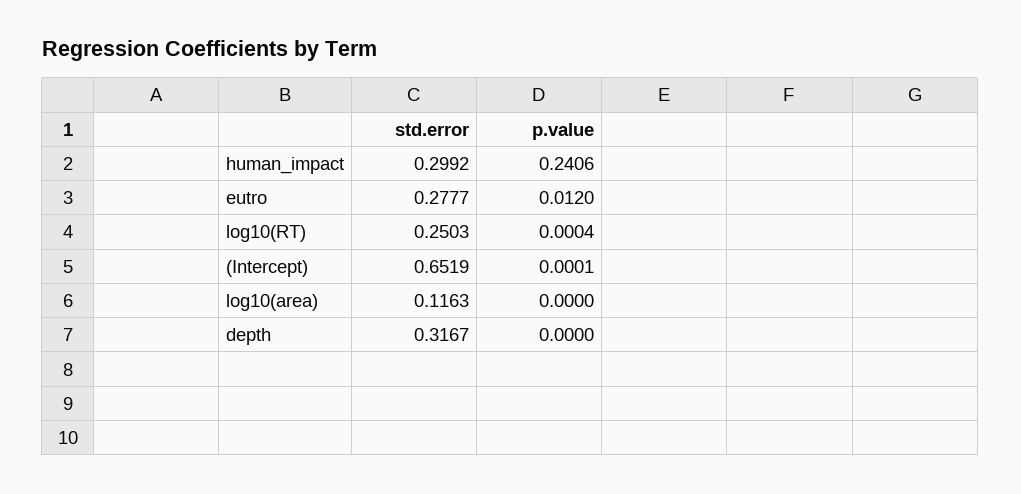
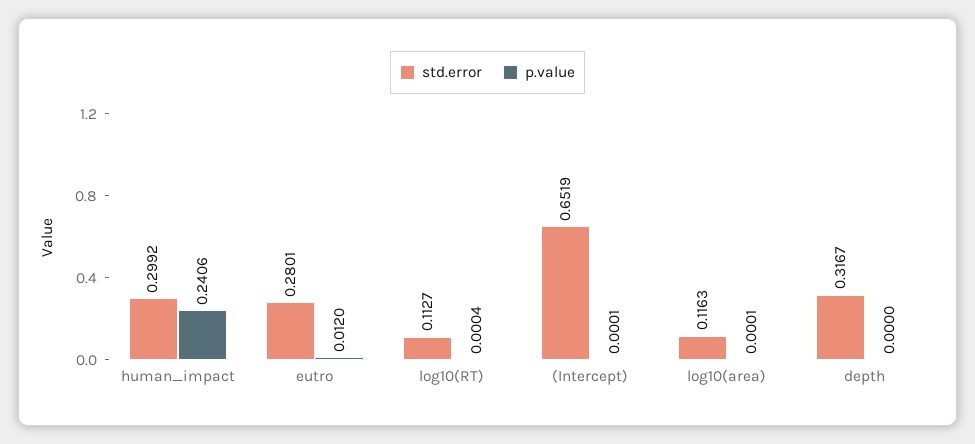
std.error, eutro: 0.2777 -> 0.2801
std.error, log10(RT): 0.2503 -> 0.1127
p.value, log10(area): 0 -> 0.0001

